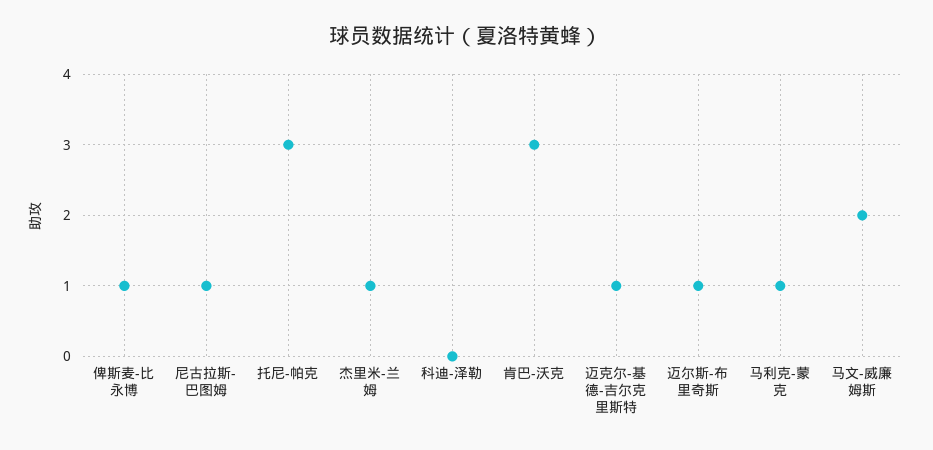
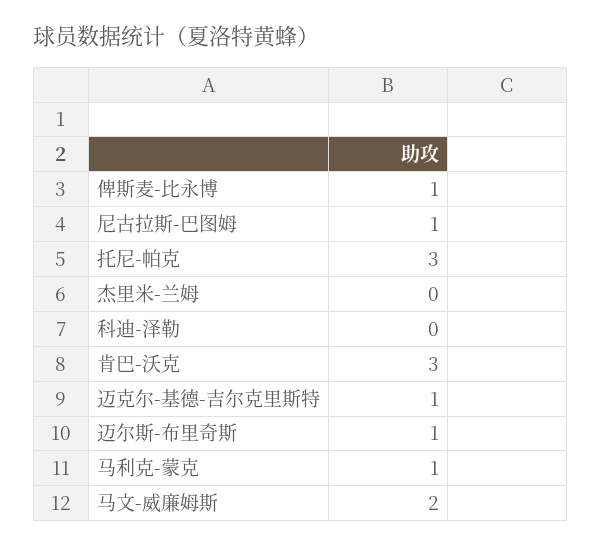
杰里米-兰姆: 1 -> 0

